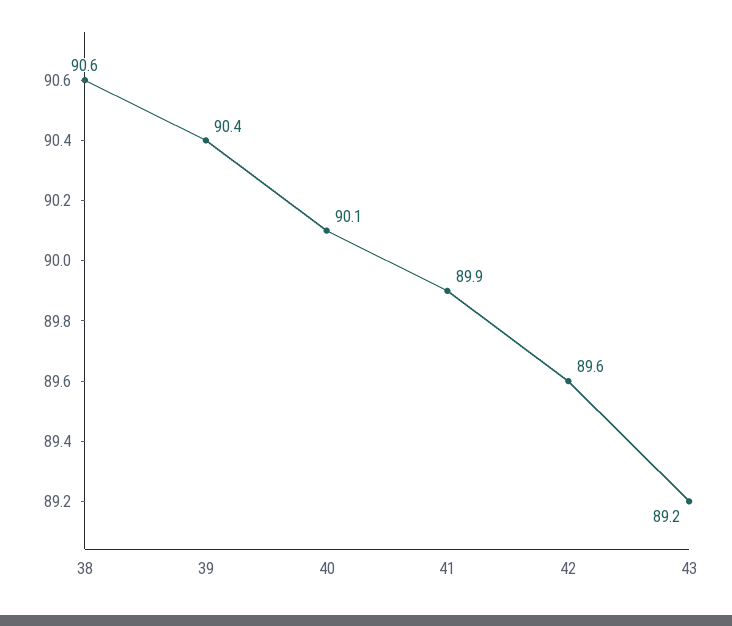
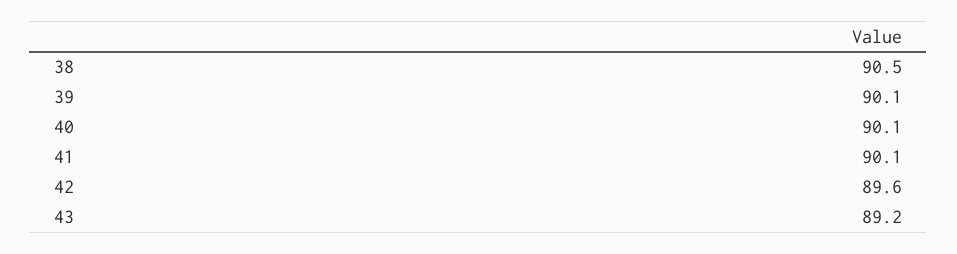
38: 90.6 -> 90.5
39: 90.4 -> 90.1
41: 89.9 -> 90.1

